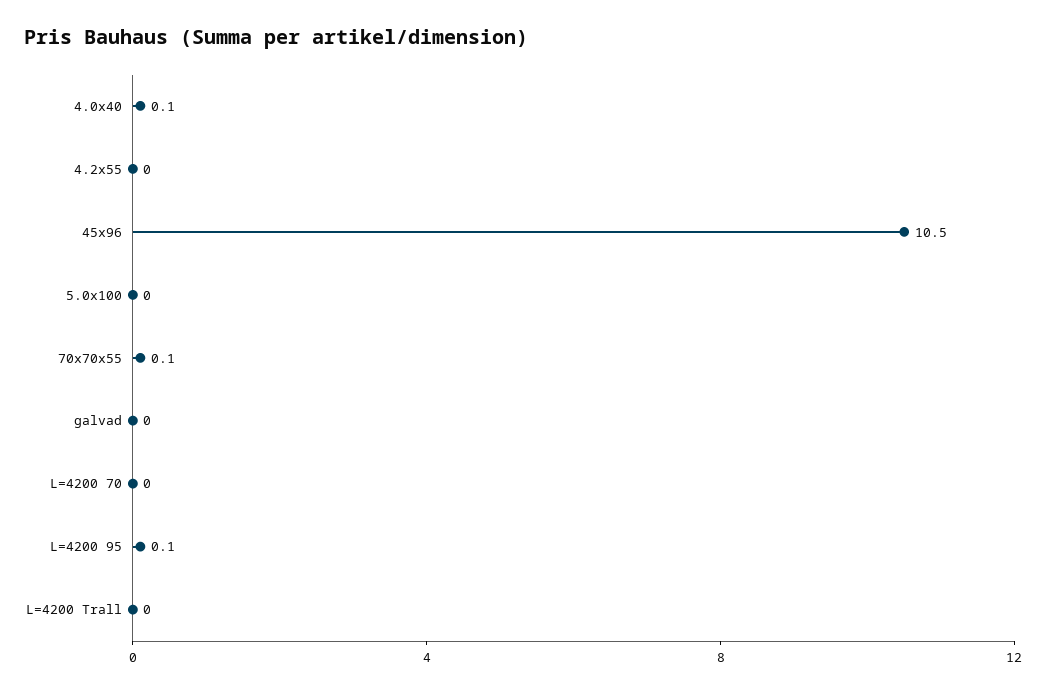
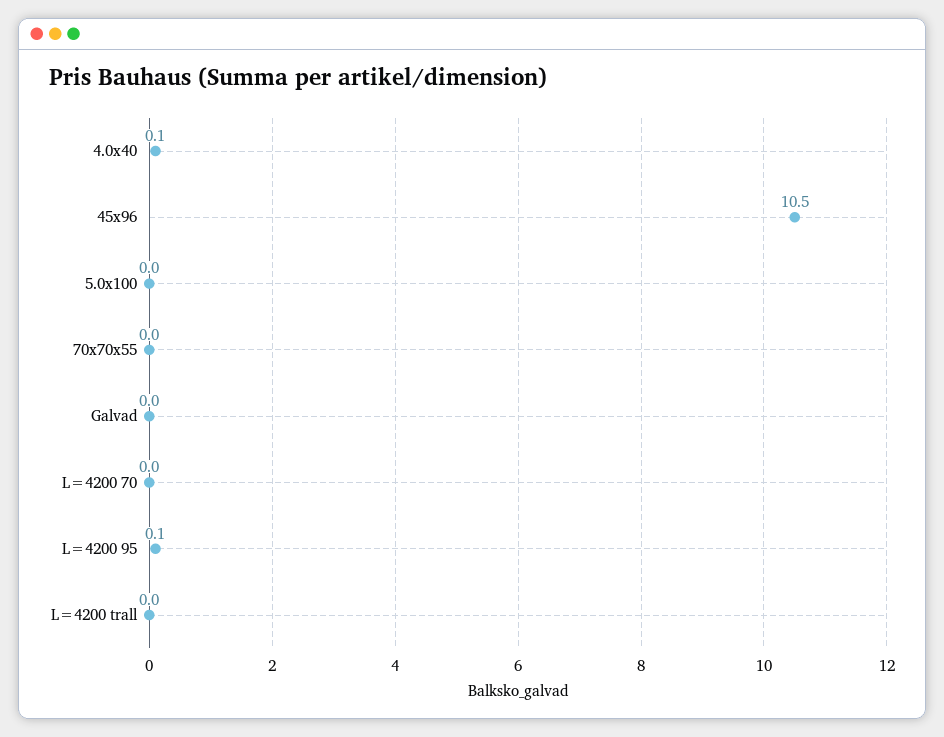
4.2x55: 0 -> none
70x70x55: 0.1 -> 0

